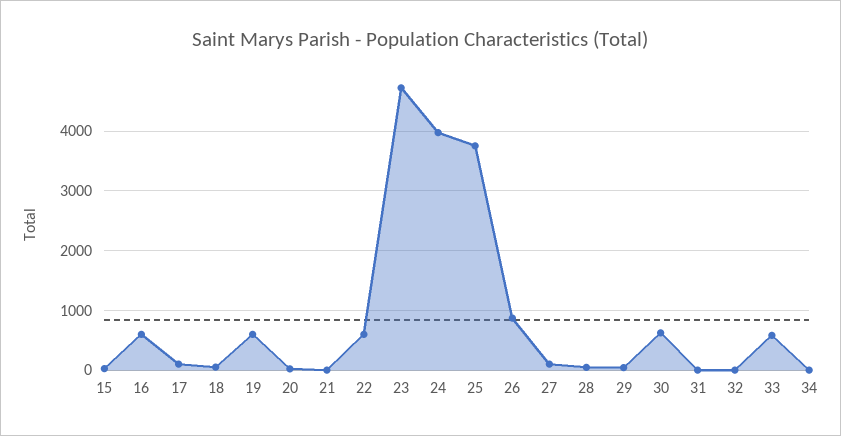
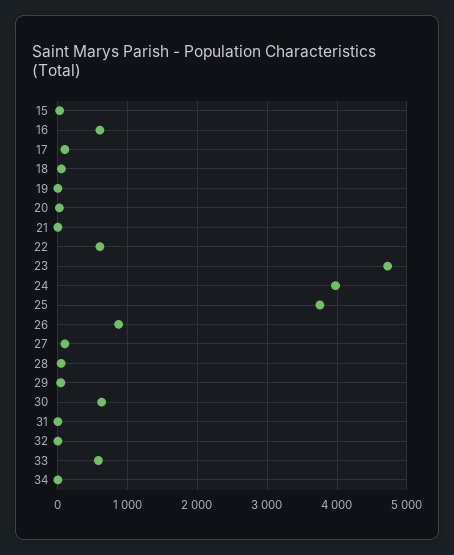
19: 600 -> 0

